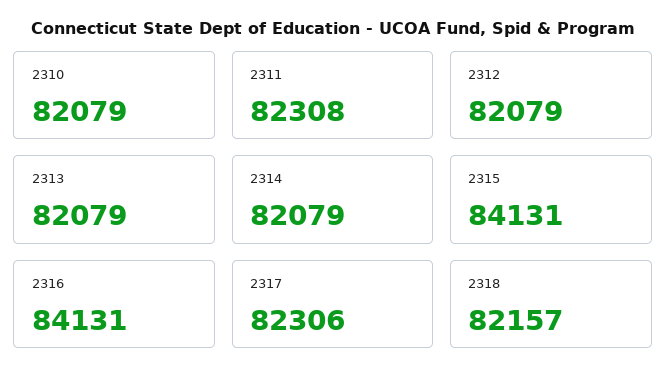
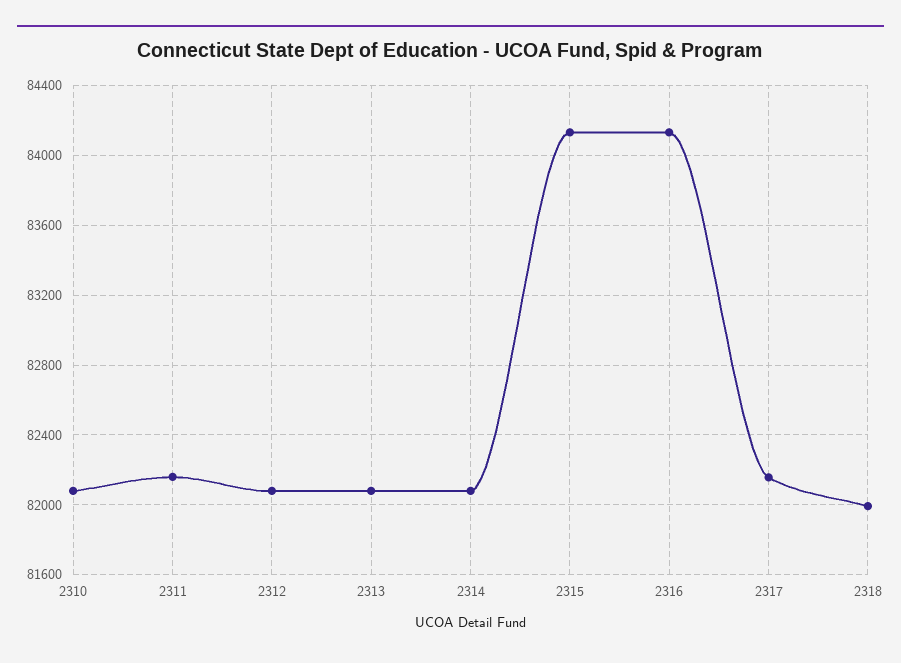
2311: 82308 -> 82150
2317: 82306 -> 82150
2318: 82157 -> 82000

